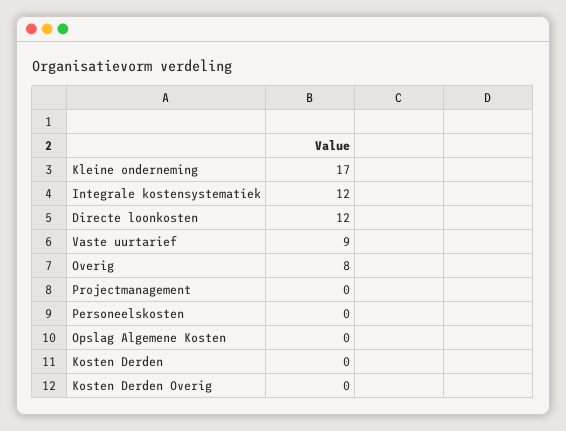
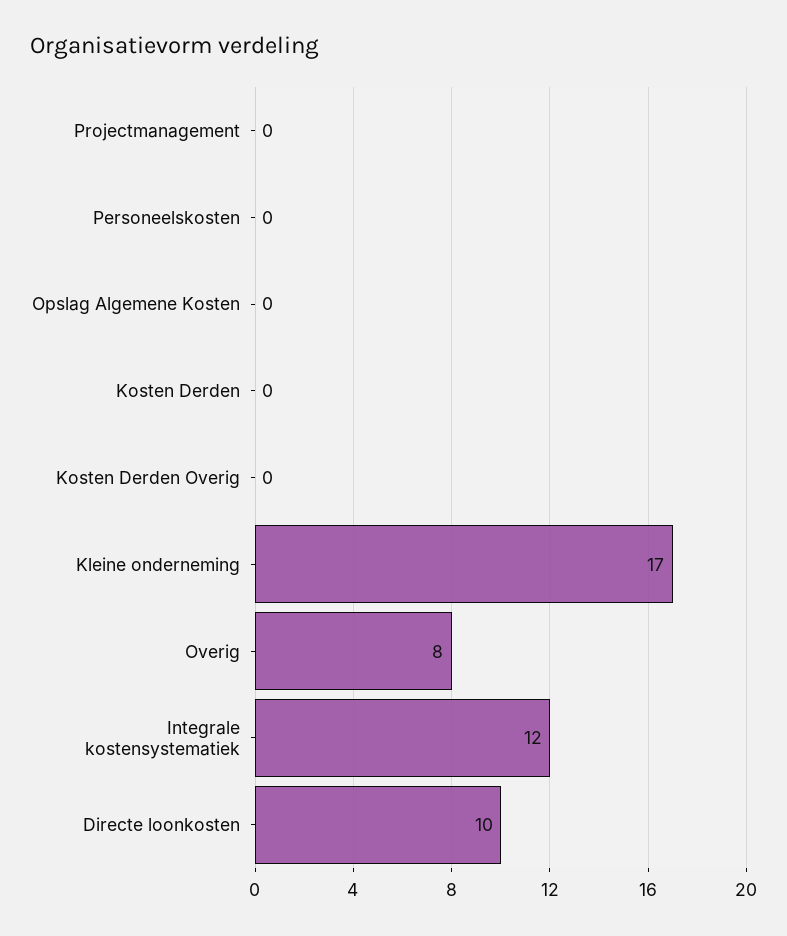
Directe loonkosten: 12 -> 10
Vaste uurtarief: 9 -> none

